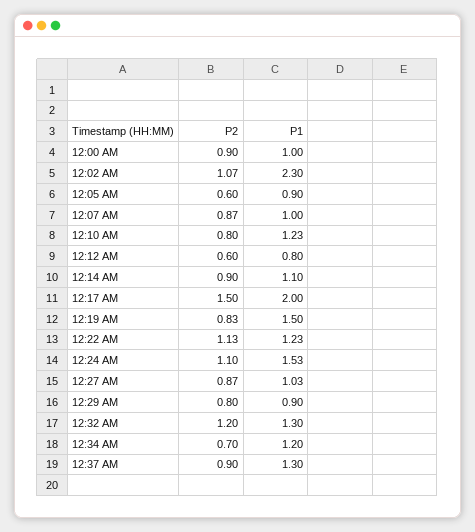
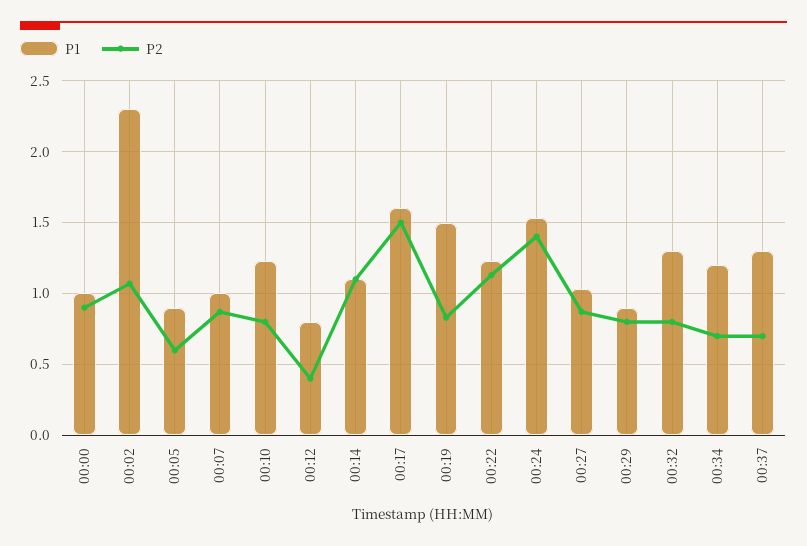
P2, 12:12 AM: 0.6 -> 0.4
P2, 12:14 AM: 0.9 -> 1.1
P1, 12:17 AM: 2 -> 1.6
P2, 12:24 AM: 1.1 -> 1.4
P2, 12:32 AM: 1.2 -> 0.8
P2, 12:37 AM: 0.9 -> 0.7

